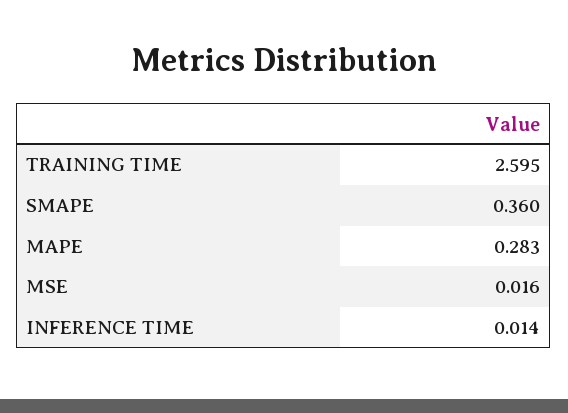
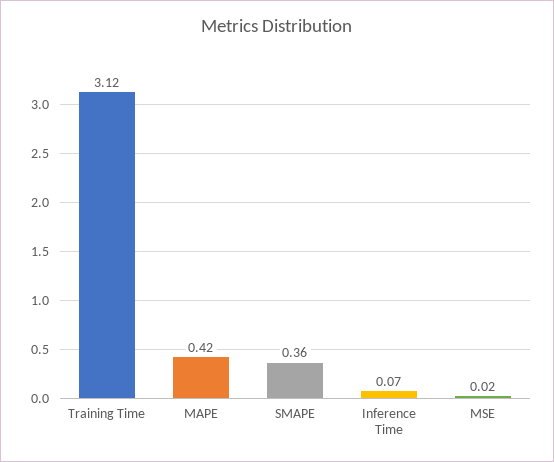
TRAINING TIME: 2.595 -> 3.12
MAPE: 0.283 -> 0.42
INFERENCE TIME: 0.014 -> 0.07

